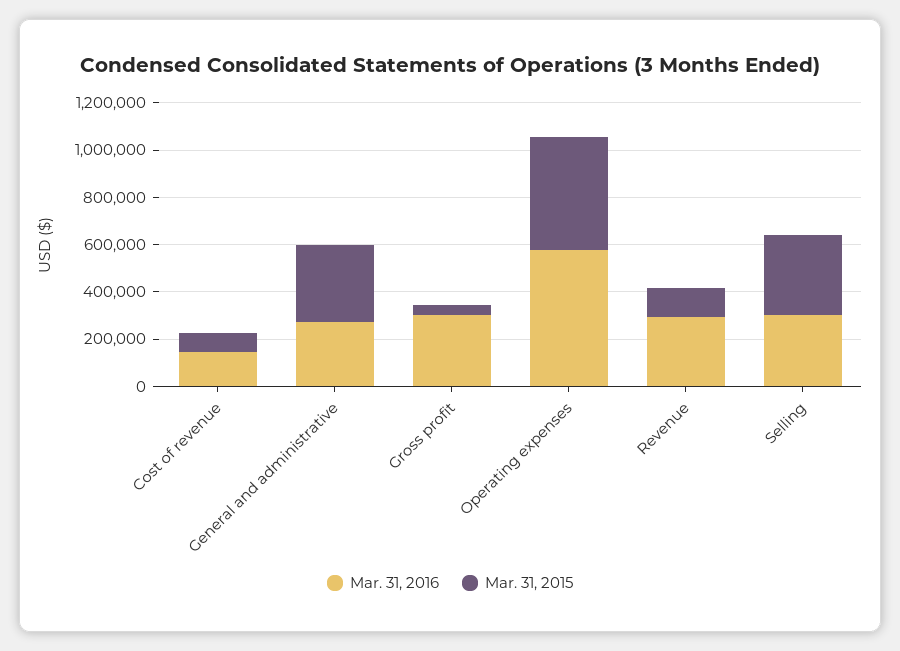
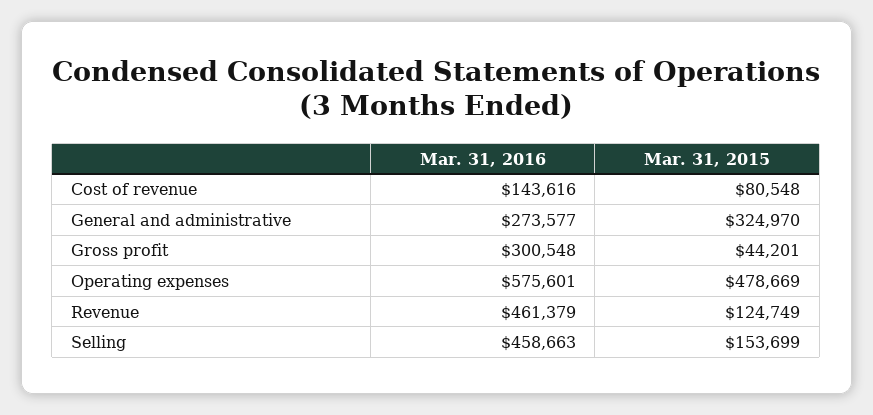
Mar. 31, 2016, Revenue: 300000 -> 461379
Mar. 31, 2016, Selling: 300000 -> 458663
Mar. 31, 2015, Selling: 350000 -> 153699

